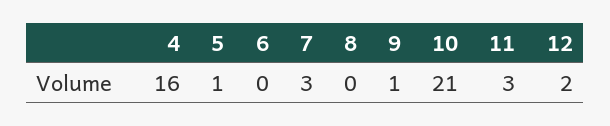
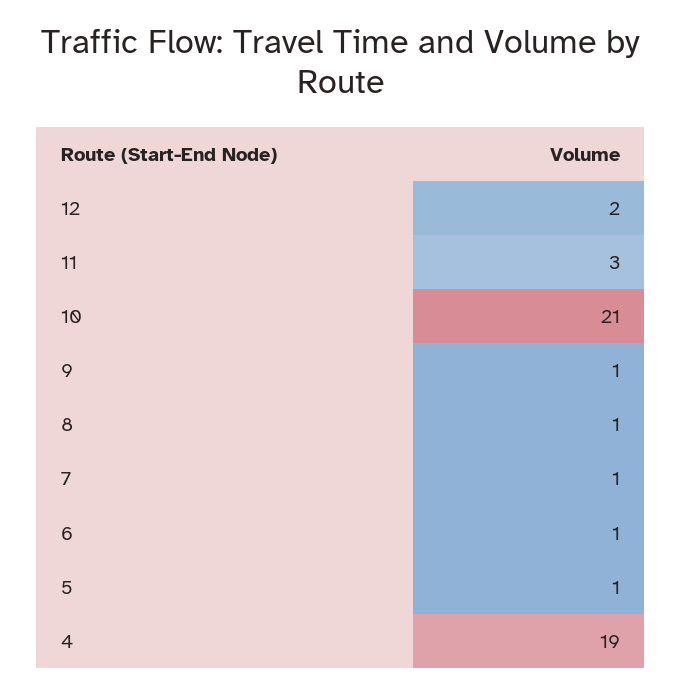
4: 16 -> 19
6: 0 -> 1
7: 3 -> 1
8: 0 -> 1

